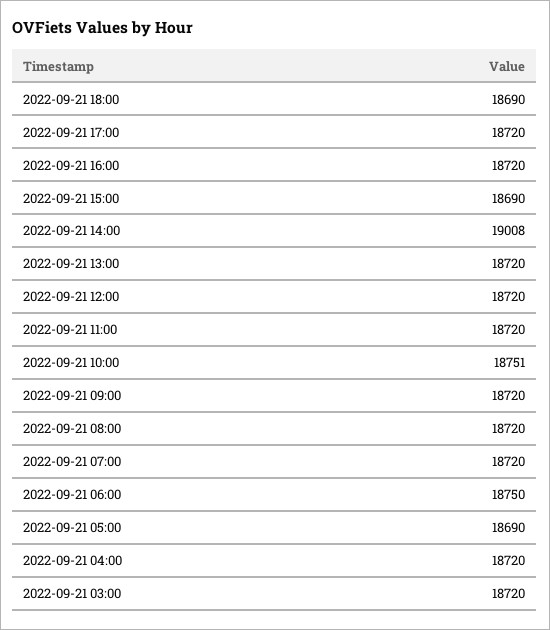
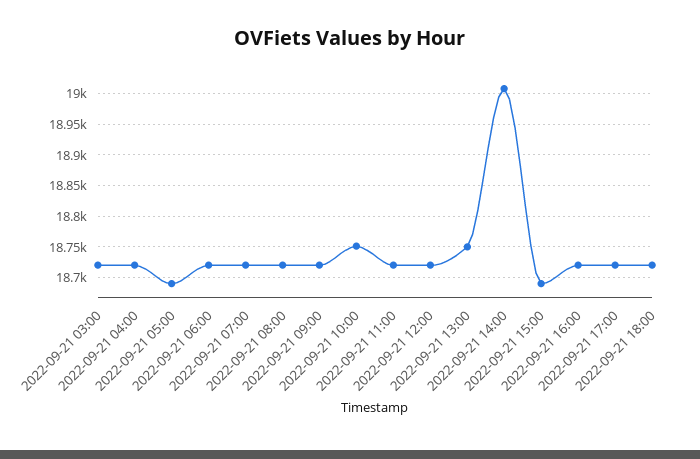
2022-09-21 18:00: 18690 -> 18720
2022-09-21 13:00: 18720 -> 18750
2022-09-21 06:00: 18750 -> 18720

